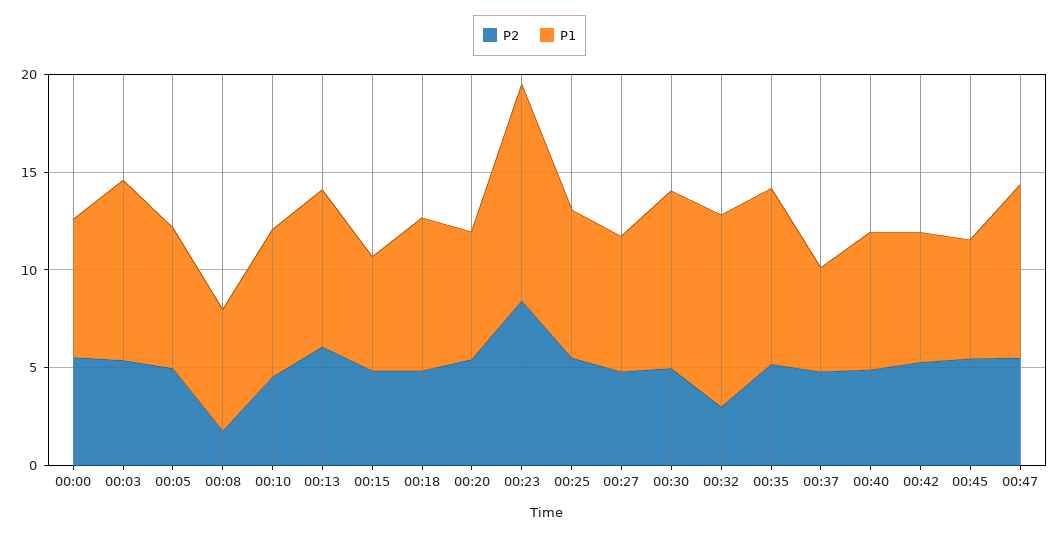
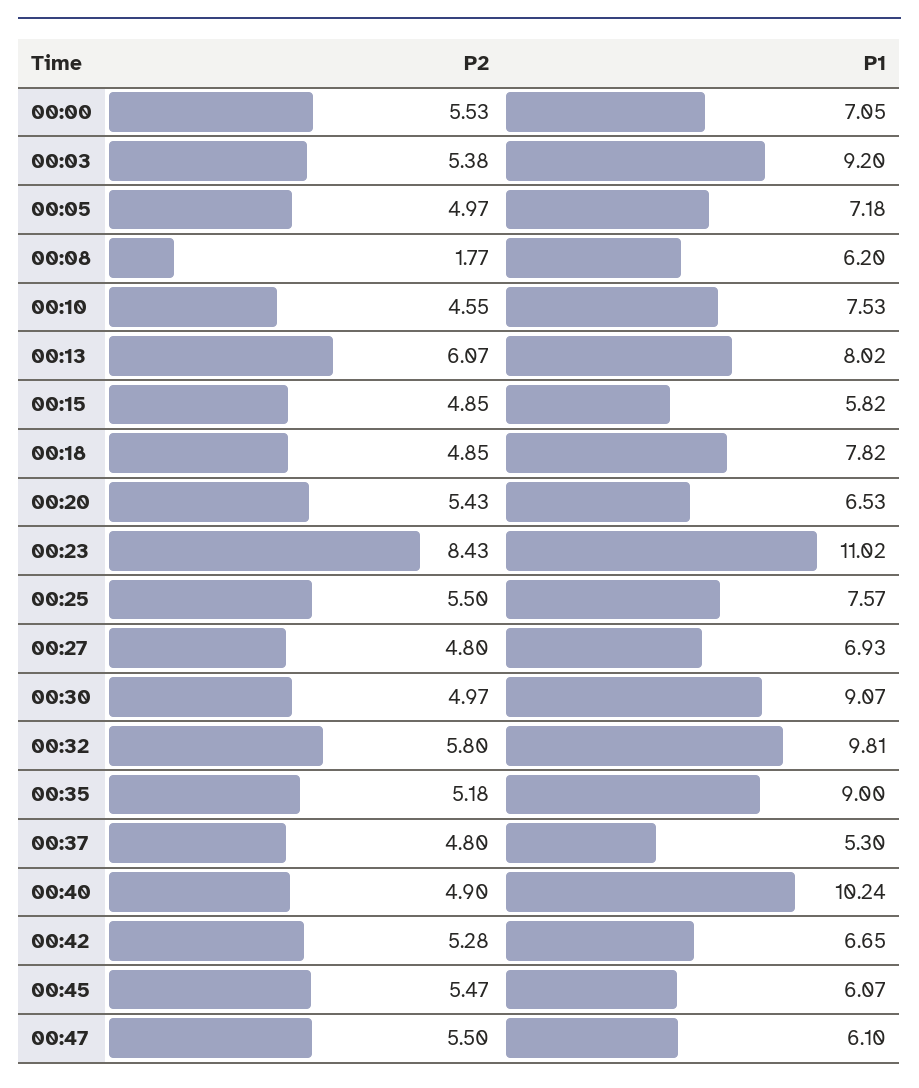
P2, 00:32: 3 -> 5.8
P1, 00:40: 7 -> 10.24
P1, 00:47: 9 -> 6.1

